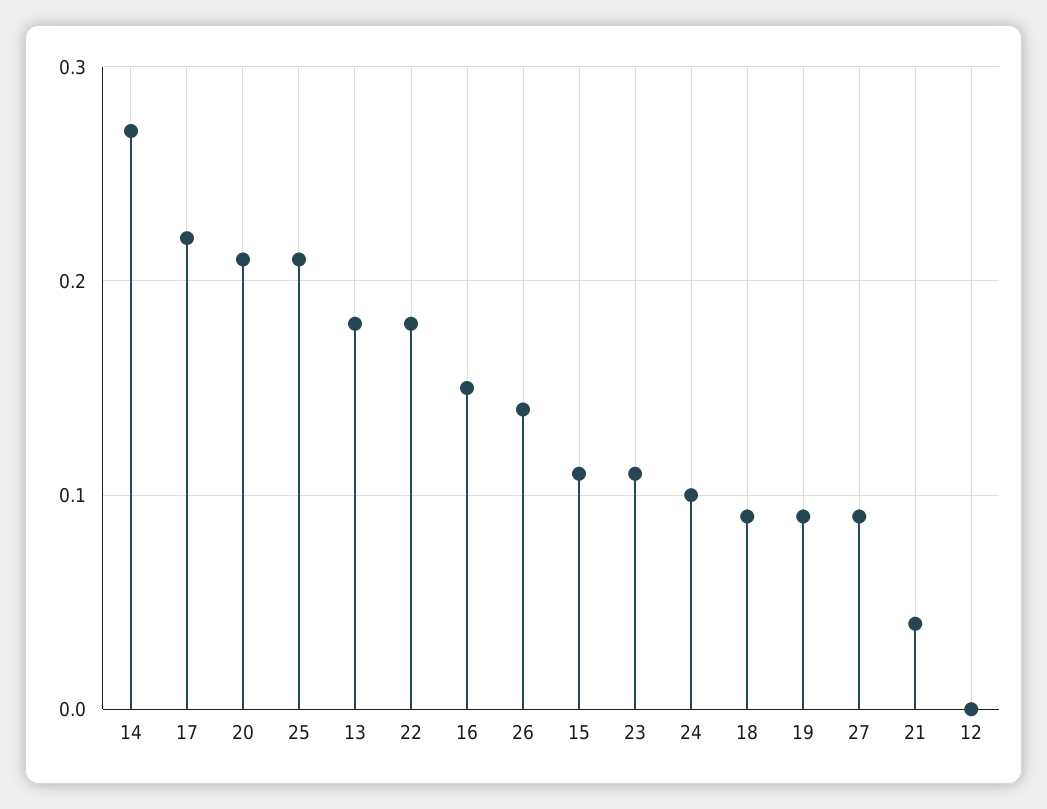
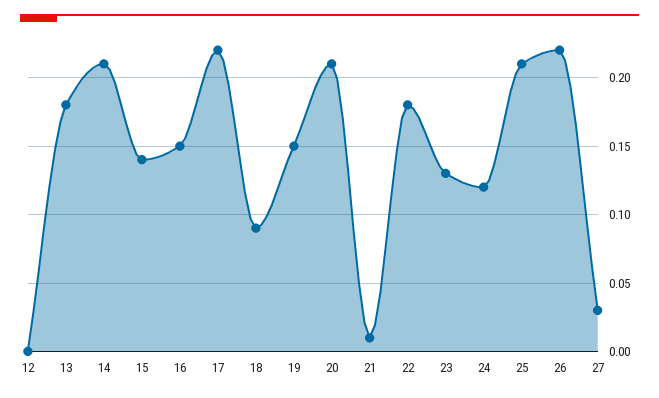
14: 0.27 -> 0.21
26: 0.14 -> 0.22
15: 0.11 -> 0.14
23: 0.11 -> 0.13
24: 0.1 -> 0.12
19: 0.09 -> 0.15
27: 0.09 -> 0.03
21: 0.04 -> 0.01

